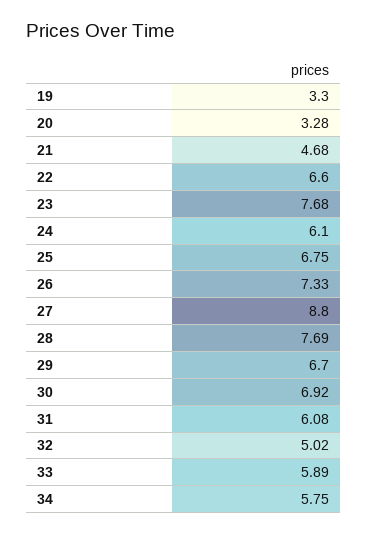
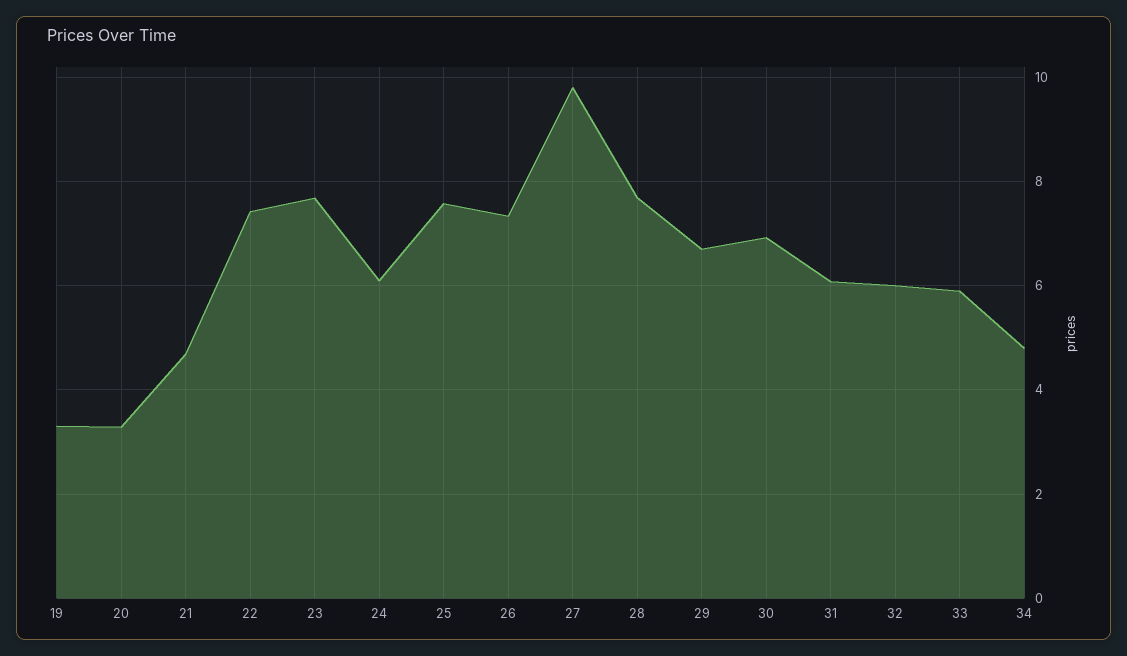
22: 6.6 -> 7.4
25: 6.75 -> 7.6
27: 8.8 -> 9.8
32: 5.02 -> 6
34: 5.75 -> 4.8

